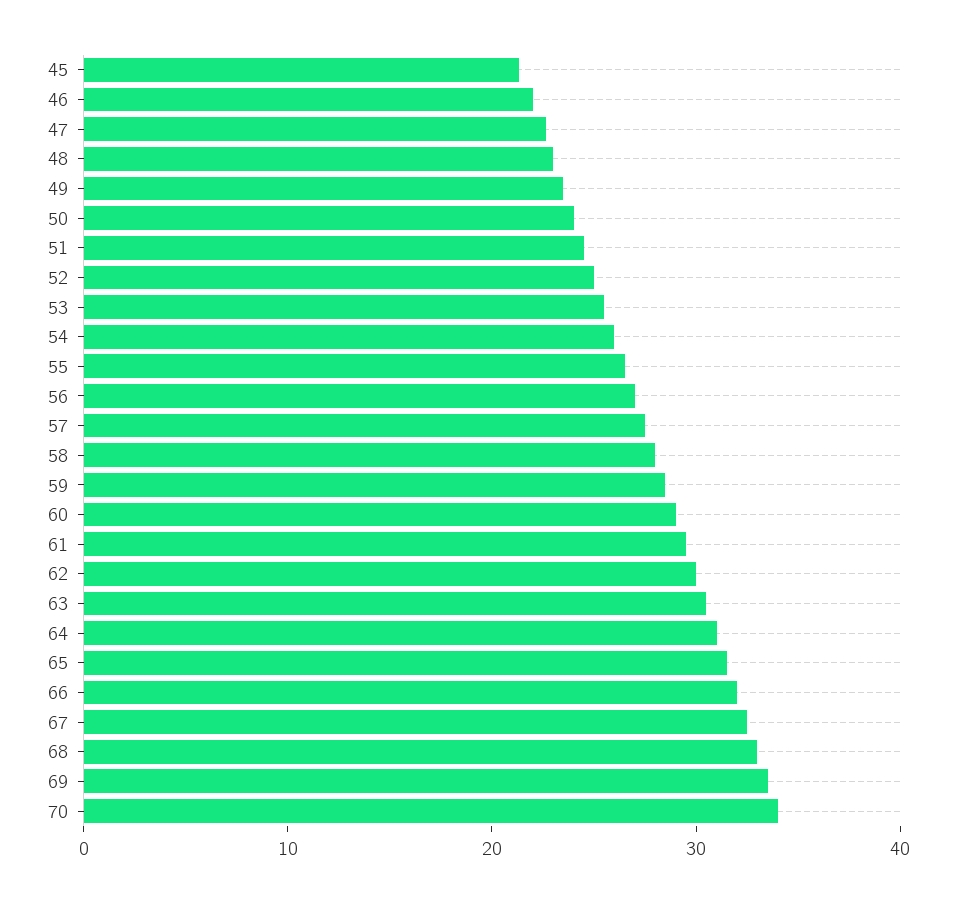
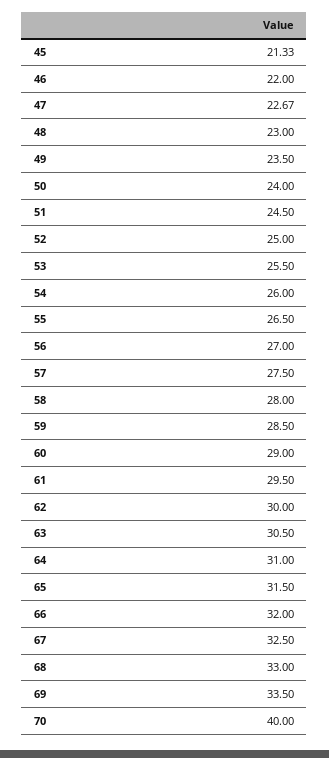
70: 34 -> 40

